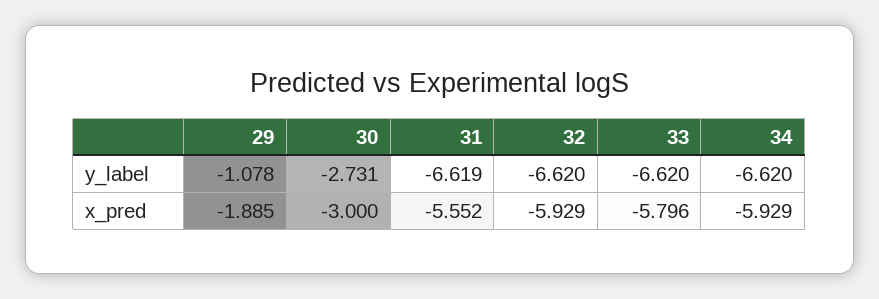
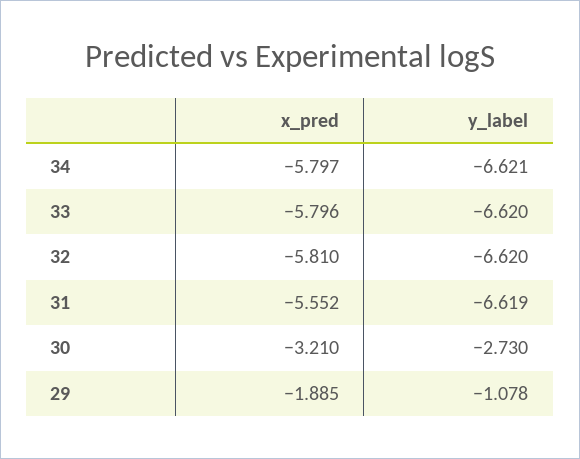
30, y_label: -2.731 -> -2.73
34, y_label: -6.62 -> -6.621
30, x_pred: -3 -> -3.21
32, x_pred: -5.929 -> -5.81
34, x_pred: -5.929 -> -5.797

